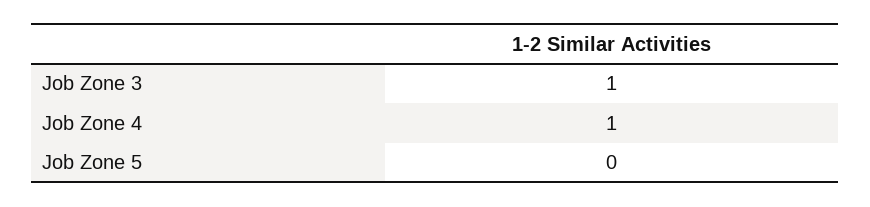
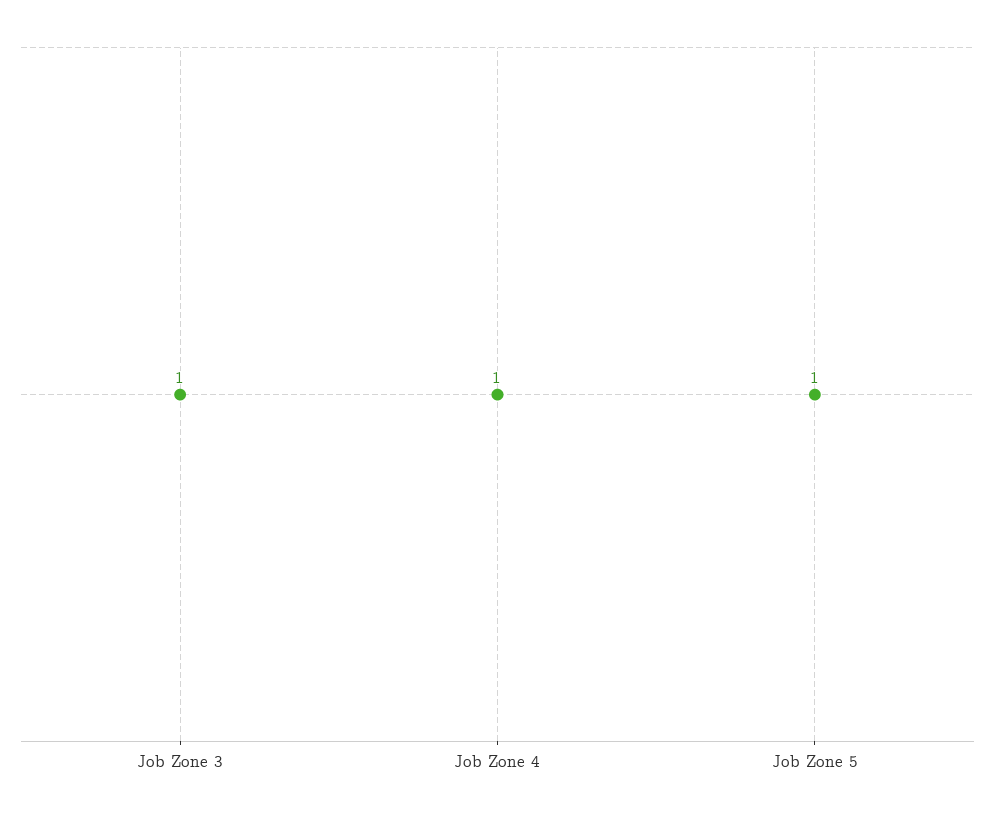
Job Zone 5: 0 -> 1

